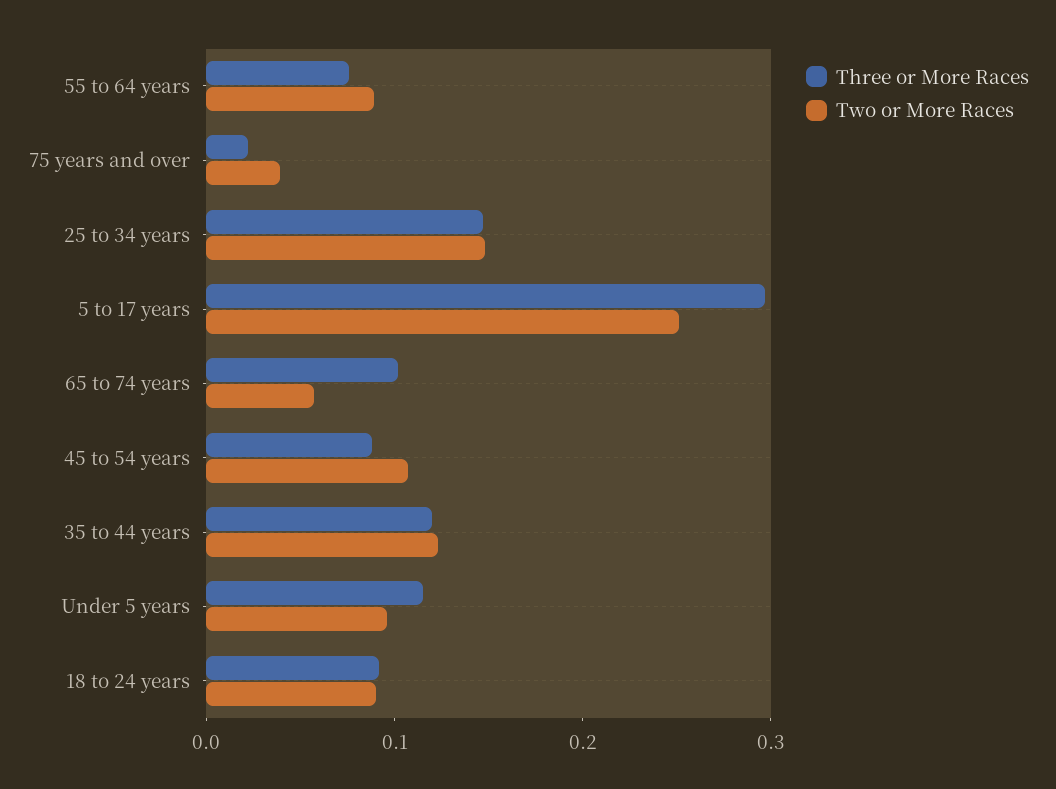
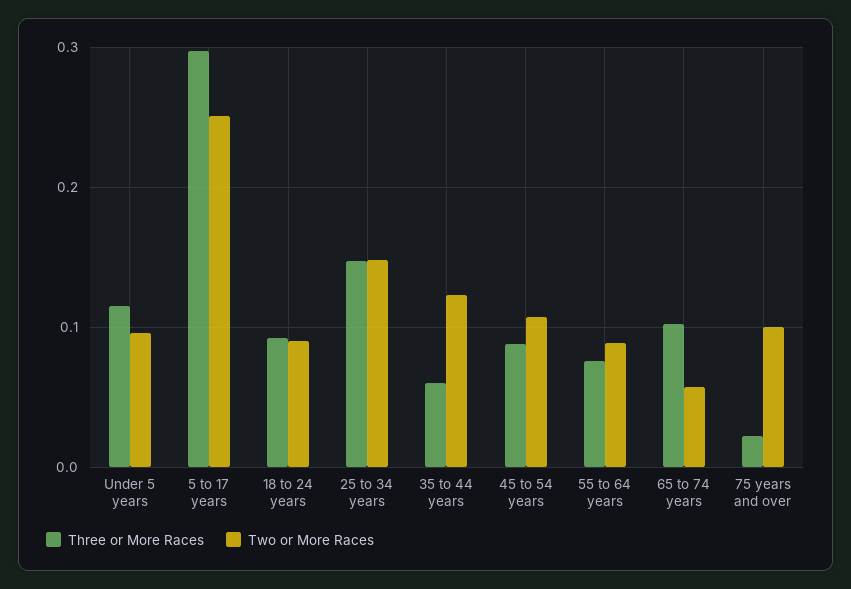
Two or More Races, 75 years and over: 0.04 -> 0.1
Three or More Races, 35 to 44 years: 0.12 -> 0.06

